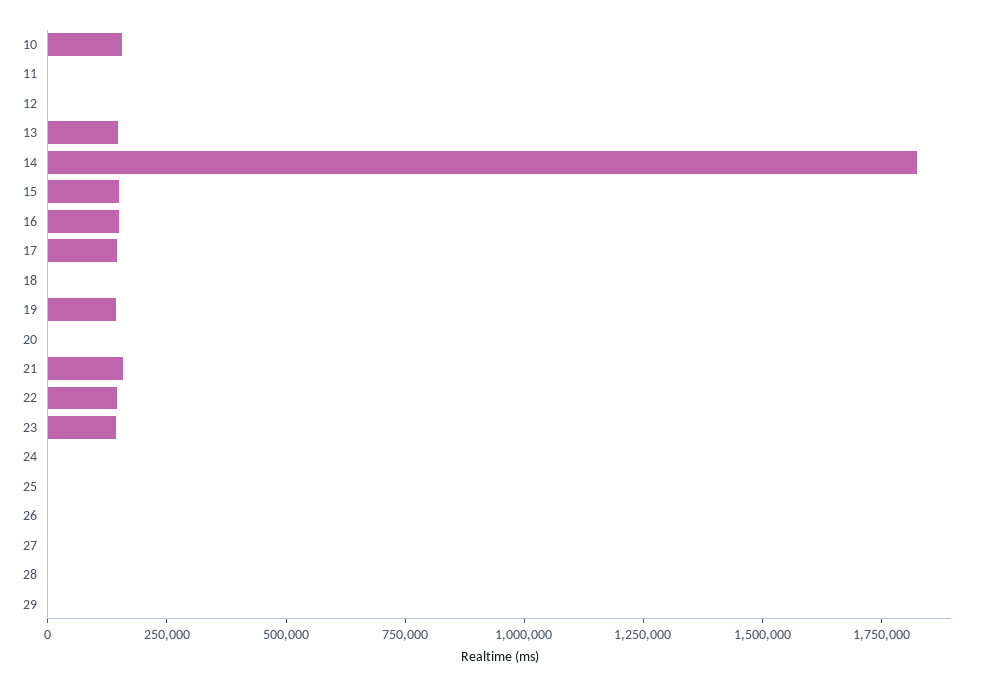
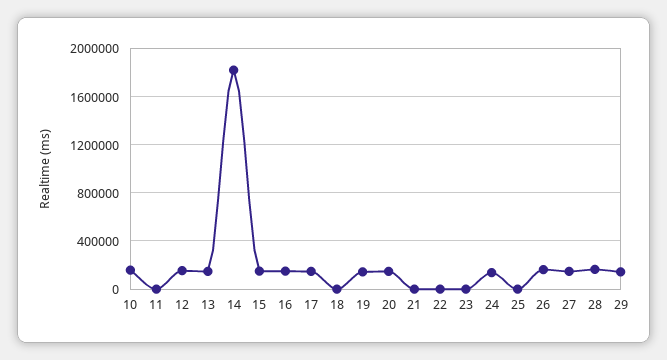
12: 0 -> 150000
20: 0 -> 150000
21: 150000 -> 0
22: 150000 -> 0
23: 150000 -> 0
24: 0 -> 150000
26: 0 -> 150000
27: 0 -> 150000
28: 0 -> 150000
29: 0 -> 150000

